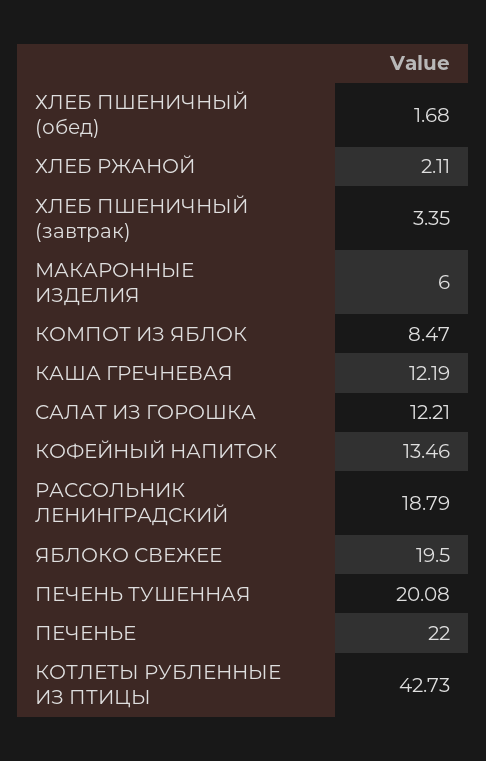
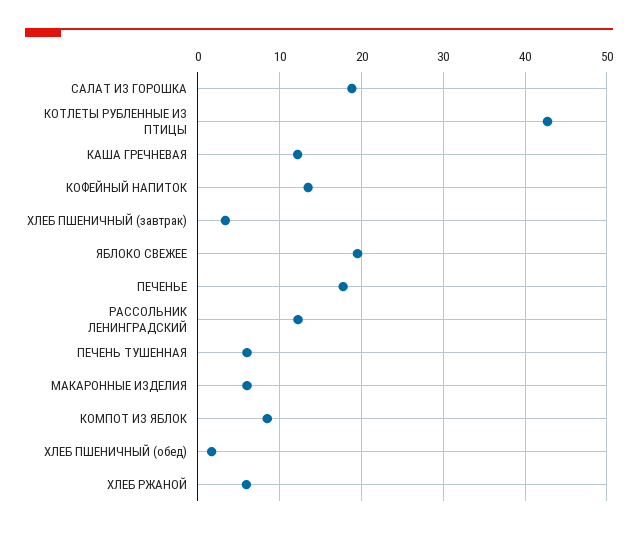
ХЛЕБ РЖАНОЙ: 2.11 -> 6
САЛАТ ИЗ ГОРОШКА: 12.21 -> 19
РАССОЛЬНИК ЛЕНИНГРАДСКИЙ: 18.79 -> 12
ПЕЧЕНЬ ТУШЕННАЯ: 20.08 -> 6
ПЕЧЕНЬЕ: 22 -> 18

